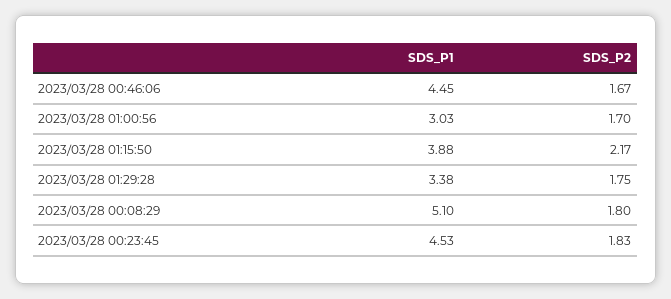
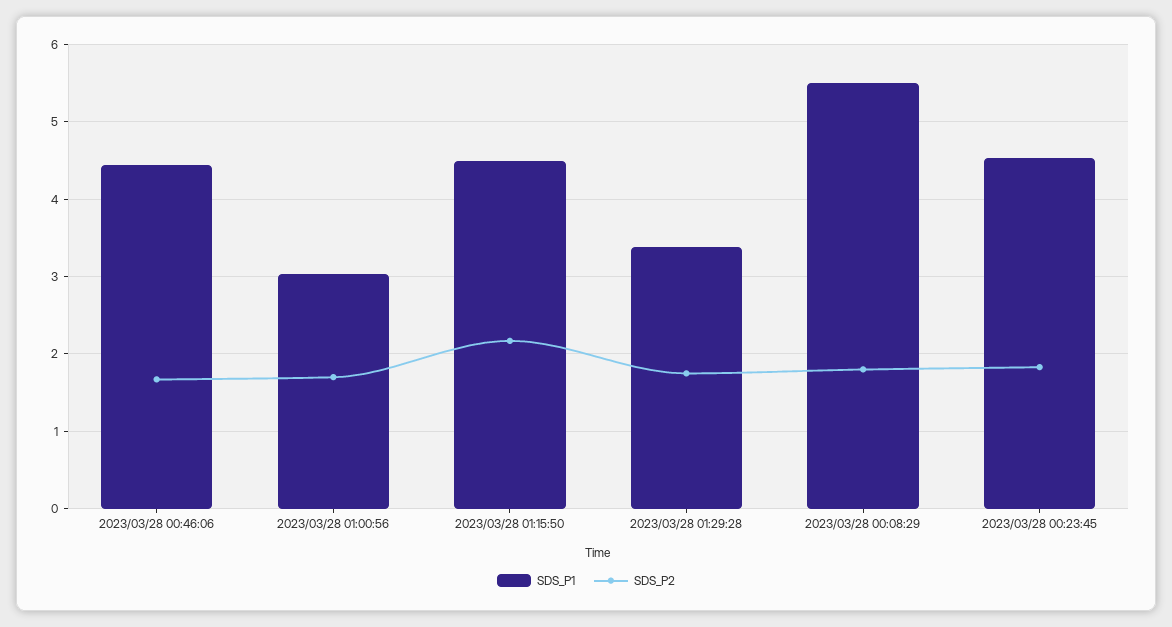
SDS_P1, 2023/03/28 01:15:50: 3.88 -> 4.5
SDS_P1, 2023/03/28 00:08:29: 5.1 -> 5.5

